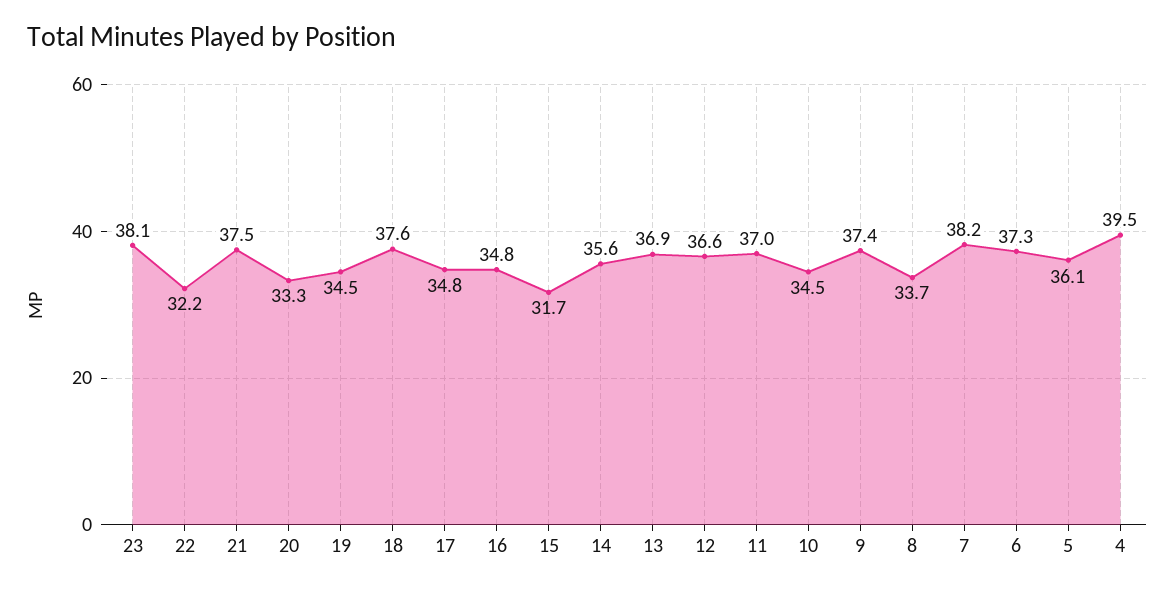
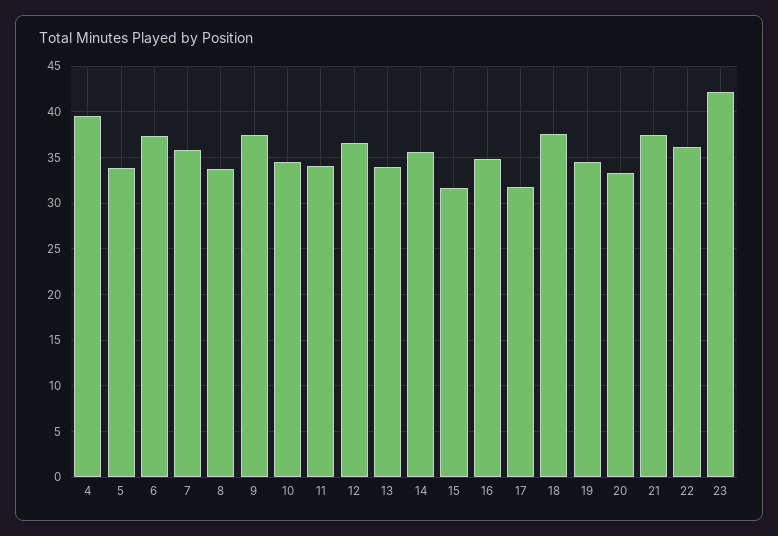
23: 38.1 -> 42
22: 32.2 -> 36
17: 34.8 -> 32
13: 36.9 -> 34
11: 37 -> 34
7: 38.2 -> 36
5: 36.1 -> 34

